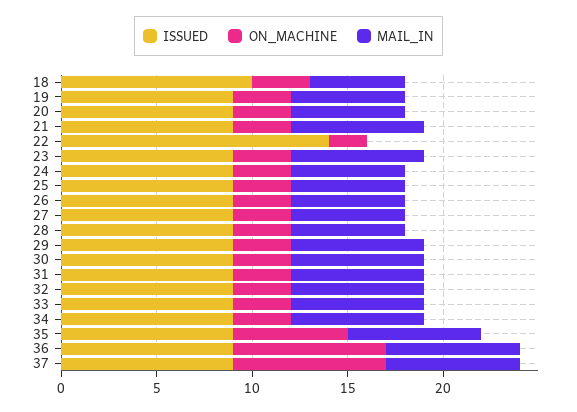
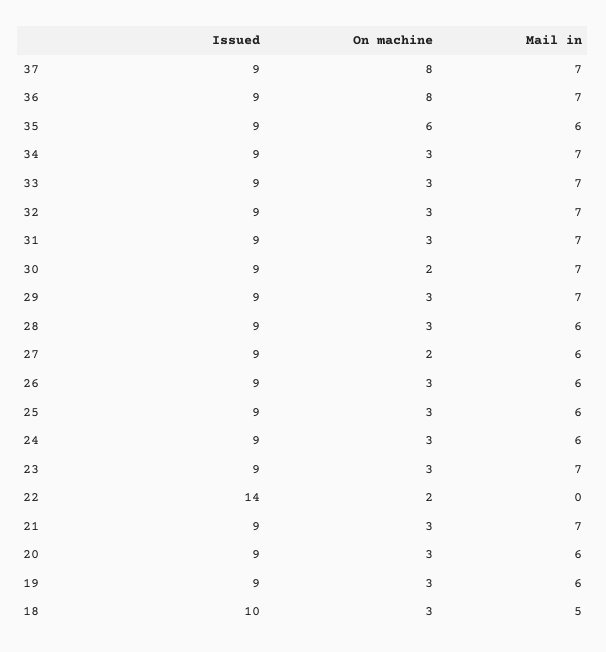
ON_MACHINE, 27: 3 -> 2
ON_MACHINE, 30: 3 -> 2
MAIL_IN, 35: 7 -> 6

